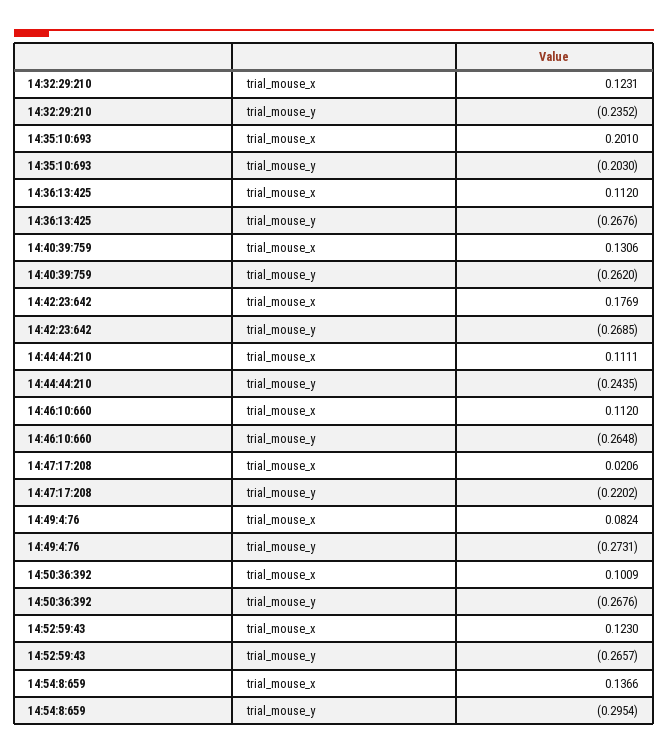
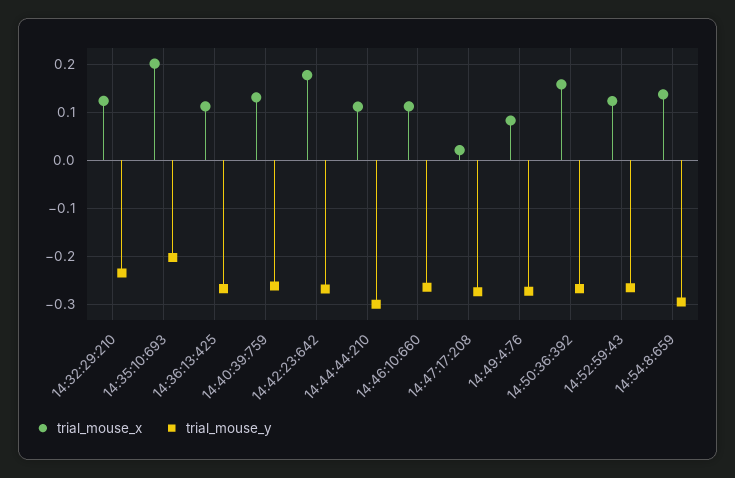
trial_mouse_y, 14:44:44:210: -0.2435 -> -0.3
trial_mouse_y, 14:47:17:208: -0.2202 -> -0.28
trial_mouse_x, 14:50:36:392: 0.1009 -> 0.16

